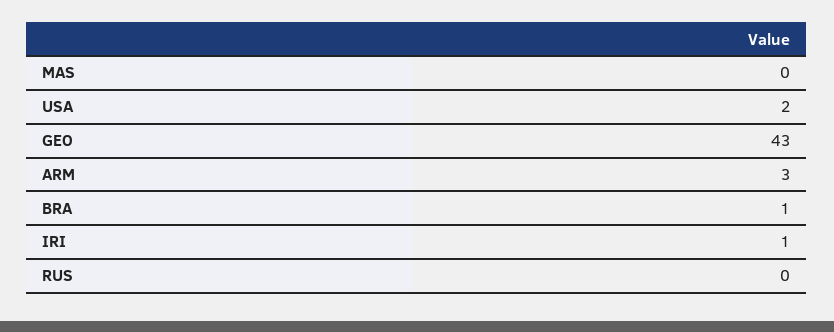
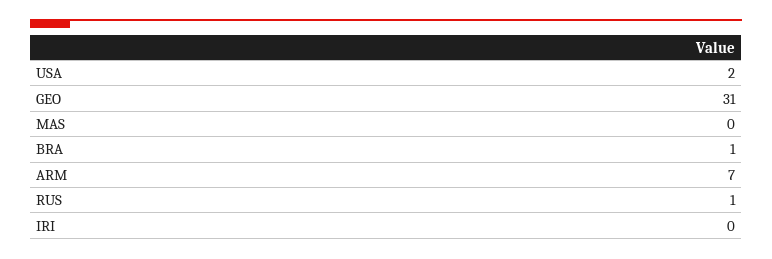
GEO: 43 -> 31
ARM: 3 -> 7
IRI: 1 -> 0
RUS: 0 -> 1

